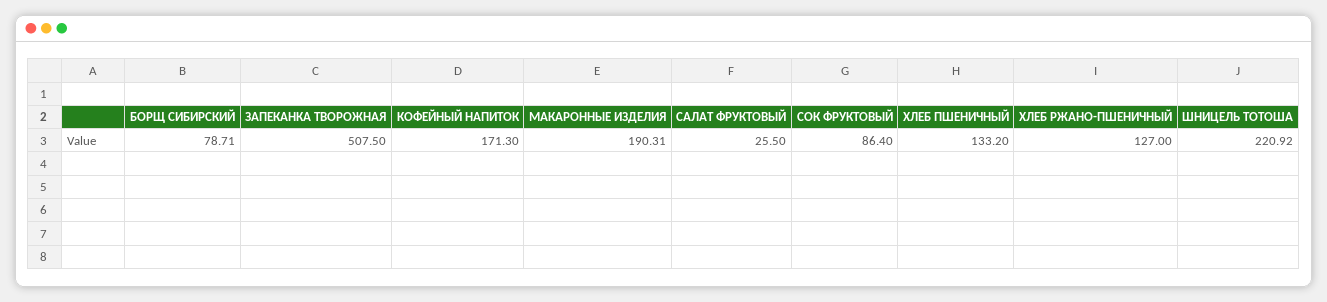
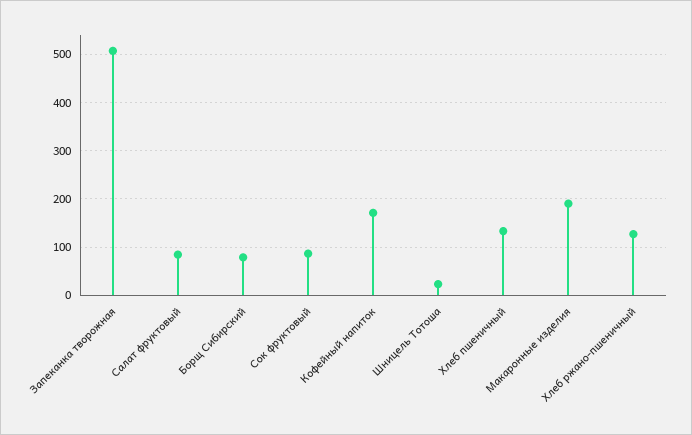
САЛАТ ФРУКТОВЫЙ: 25.5 -> 80
ШНИЦЕЛЬ ТОТОША: 220.92 -> 20

